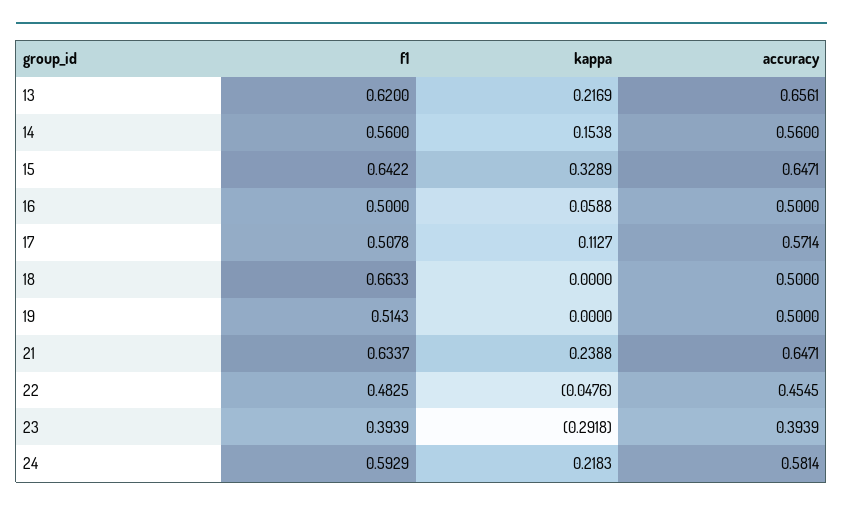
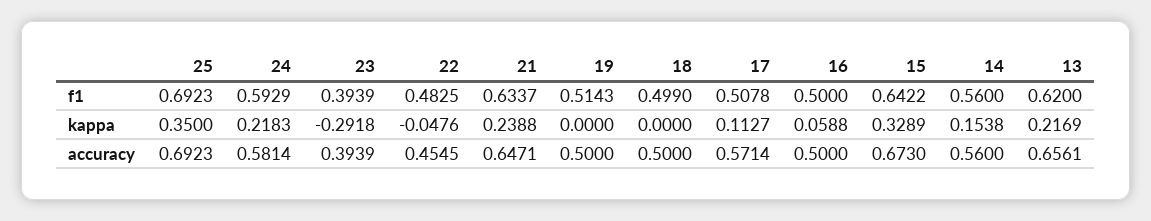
accuracy, 15: 0.6471 -> 0.673
f1, 18: 0.6633 -> 0.499
f1, 25: none -> 0.6923
kappa, 25: none -> 0.35
accuracy, 25: none -> 0.6923

